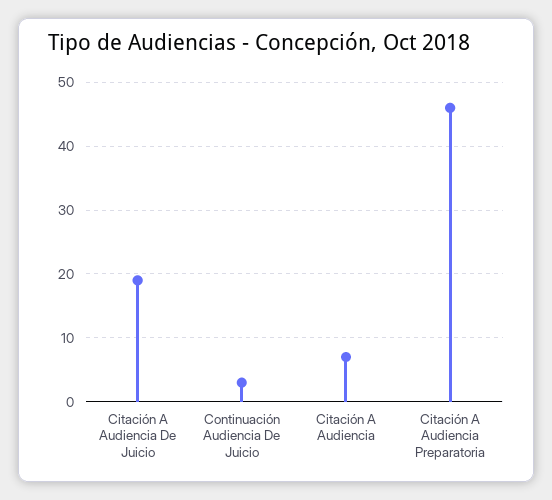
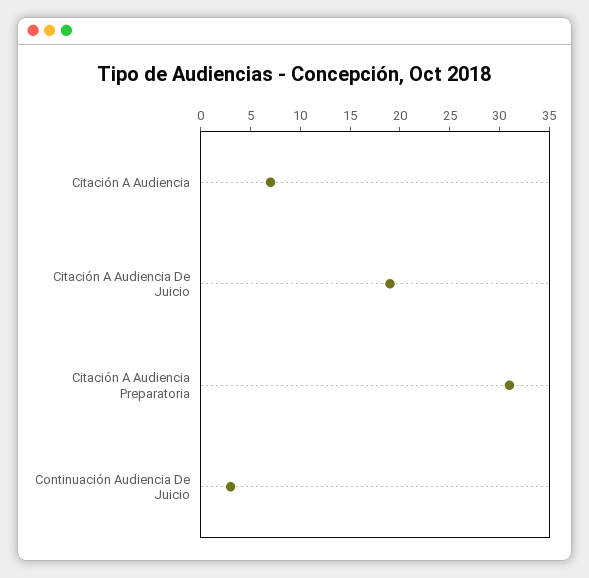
Citación A Audiencia Preparatoria: 46 -> 31

